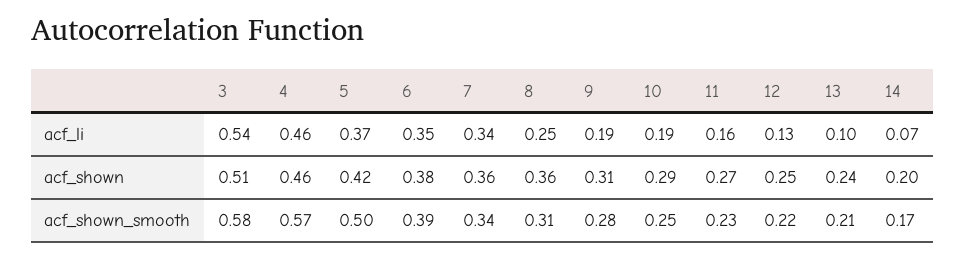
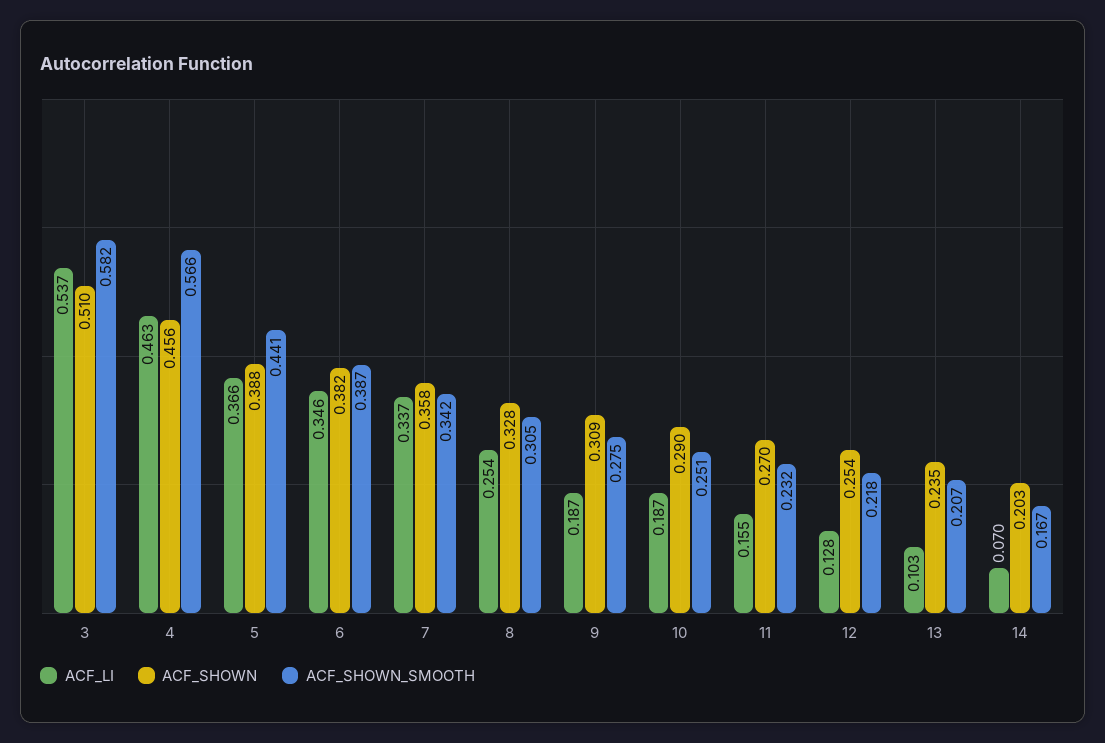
acf_shown, 5: 0.42 -> 0.388
acf_shown, 8: 0.36 -> 0.328
acf_shown_smooth, 5: 0.5 -> 0.441

